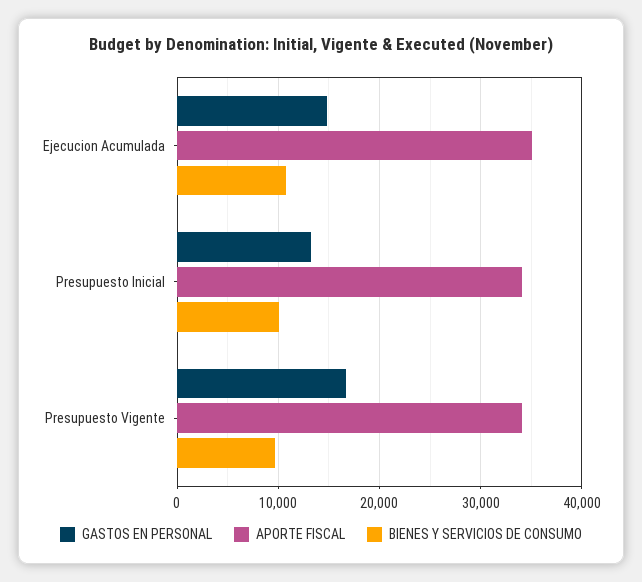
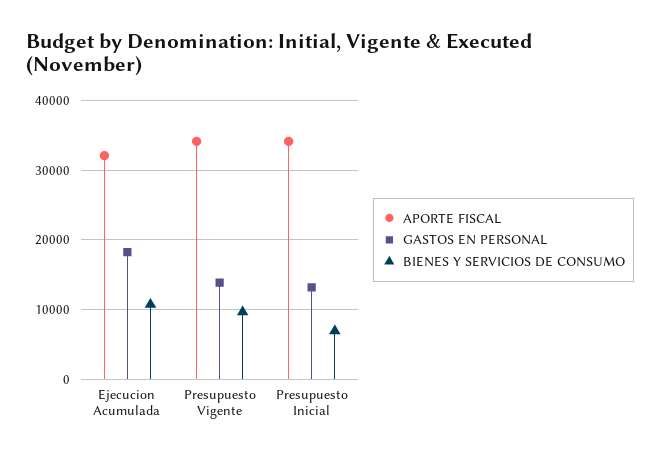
GASTOS EN PERSONAL, Ejecucion Acumulada: 15000 -> 18000
APORTE FISCAL, Ejecucion Acumulada: 35000 -> 32000
BIENES Y SERVICIOS DE CONSUMO, Presupuesto Inicial: 10000 -> 7000
GASTOS EN PERSONAL, Presupuesto Vigente: 17000 -> 14000

